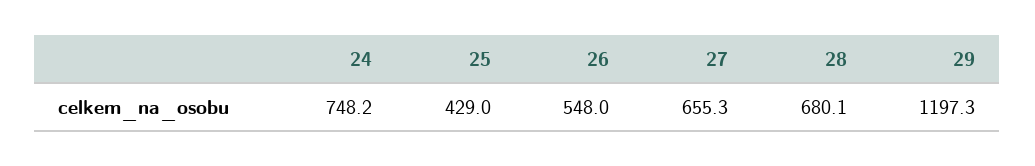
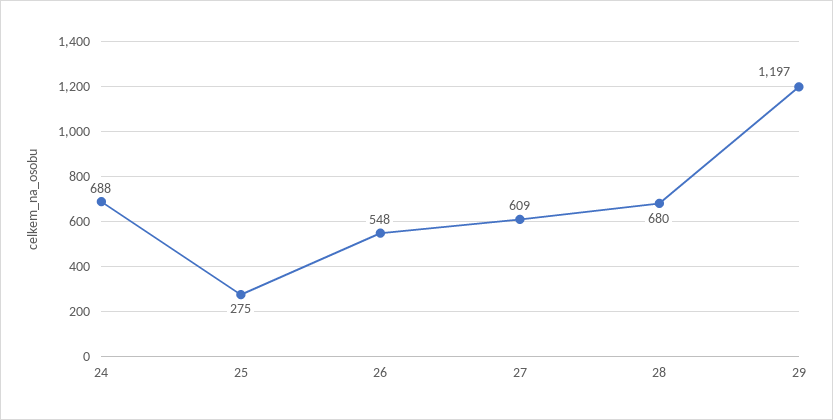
24: 748.2 -> 688
25: 429 -> 275
27: 655.3 -> 609

